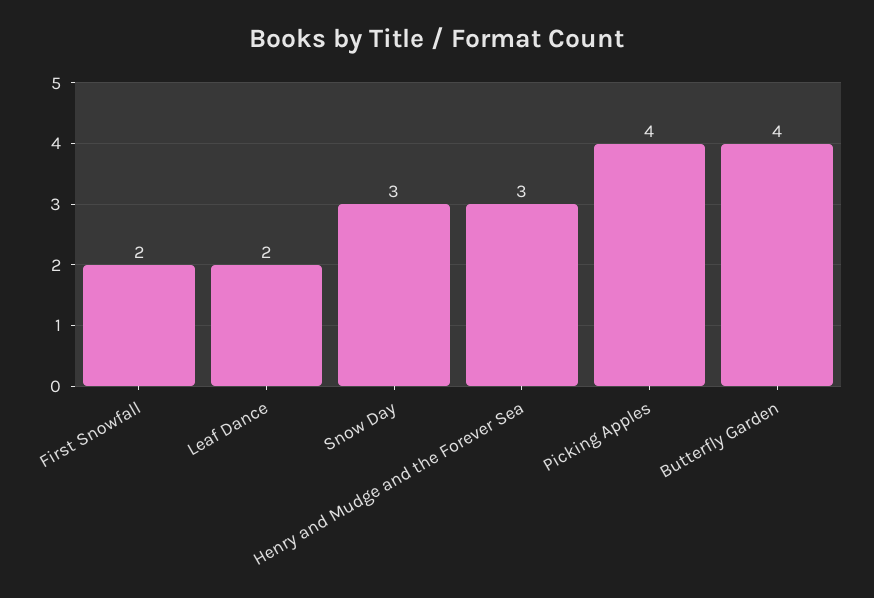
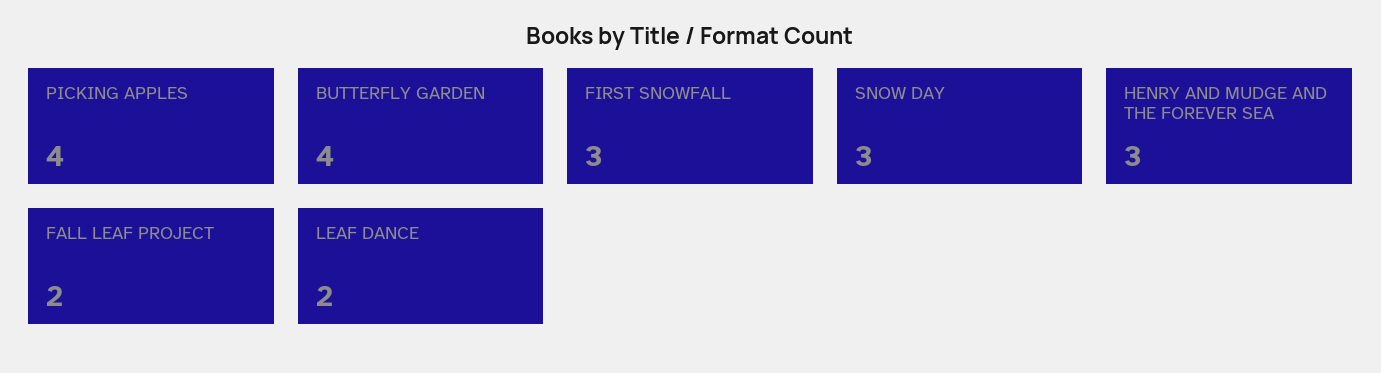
First Snowfall: 2 -> 3
FALL LEAF PROJECT: none -> 2

